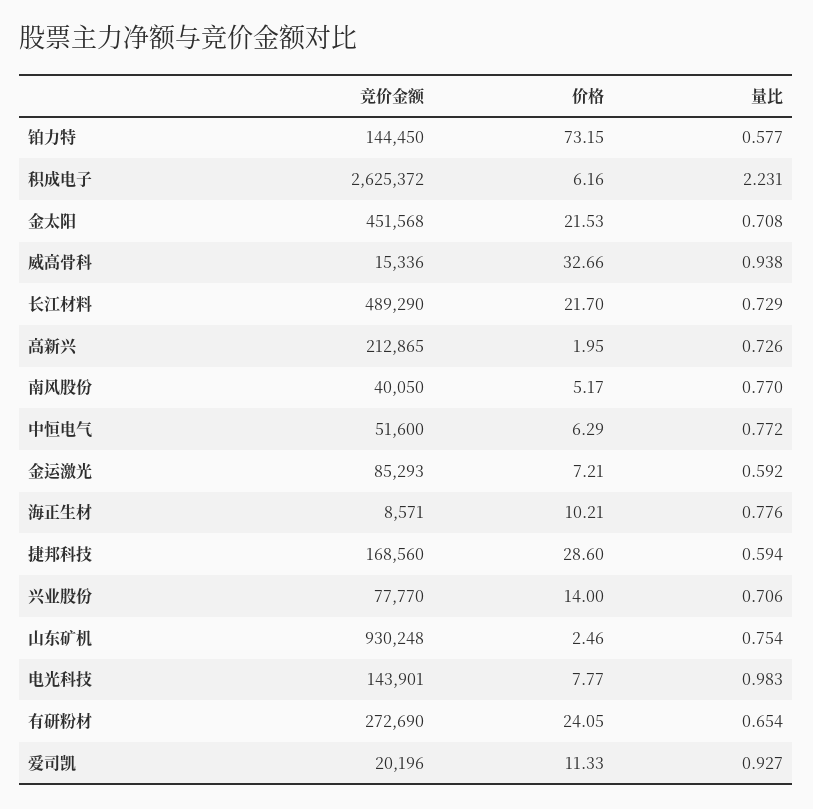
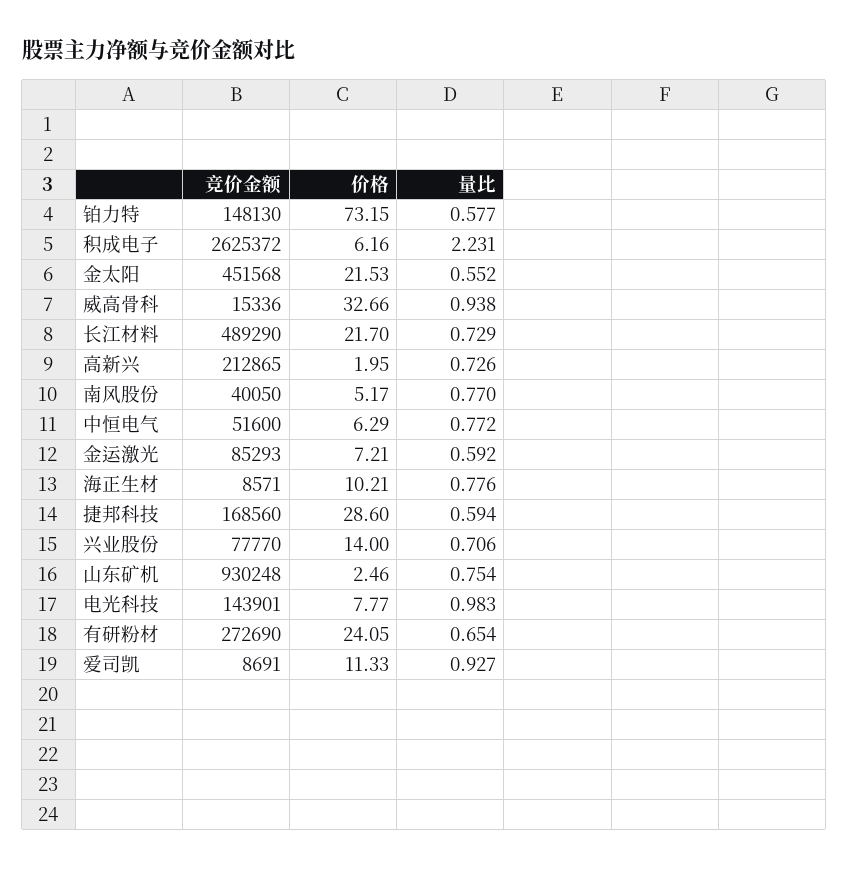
竞价金额, 铂力特: 144450 -> 148130
量比, 金太阳: 0.708 -> 0.552
竞价金额, 爱司凯: 20196 -> 8691

